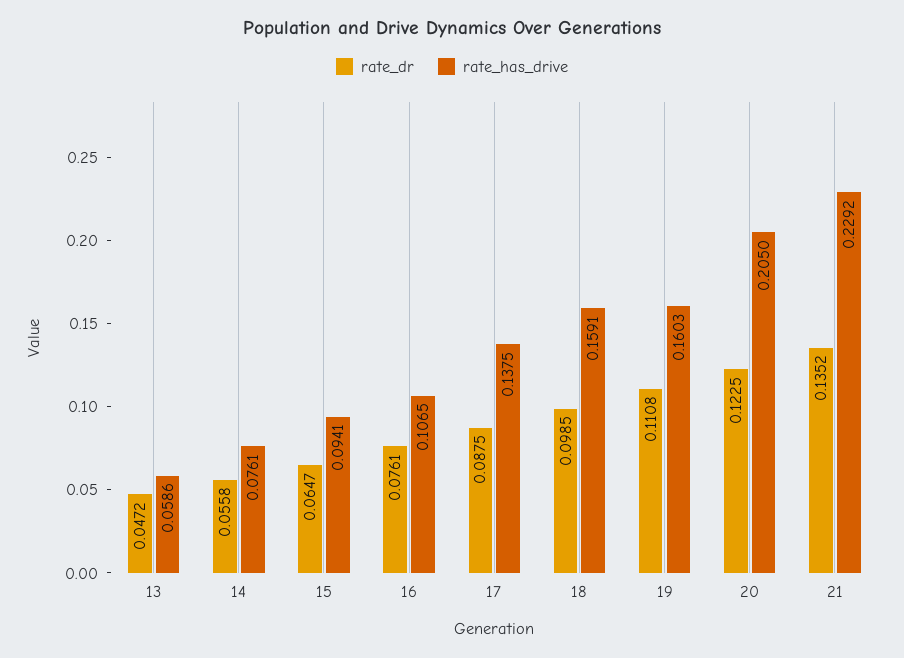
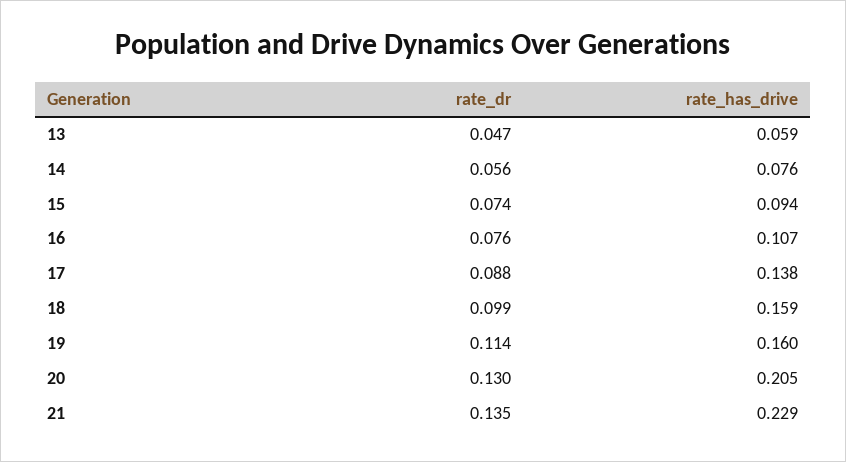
rate_dr, 15: 0.0647 -> 0.074
rate_dr, 19: 0.1108 -> 0.114
rate_dr, 20: 0.1225 -> 0.13

